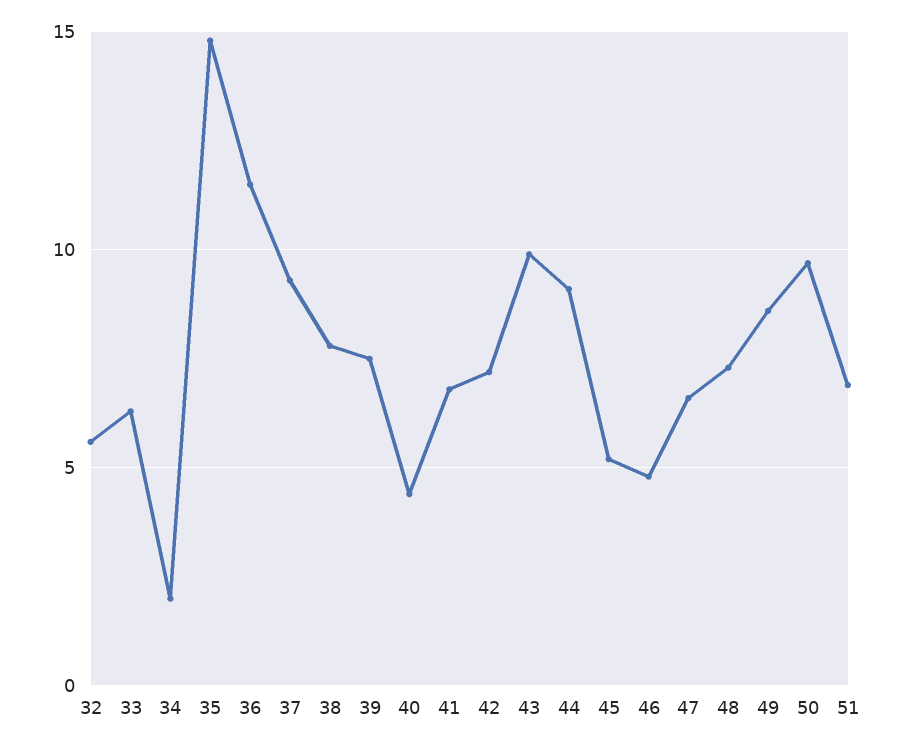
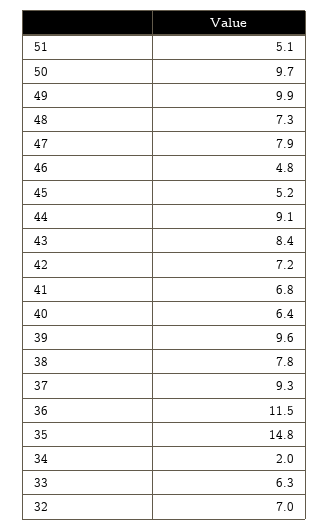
32: 5.5 -> 7
39: 7.5 -> 9.6
40: 4.5 -> 6.4
43: 10 -> 8.4
47: 6.5 -> 7.9
49: 8.5 -> 9.9
51: 7 -> 5.1

